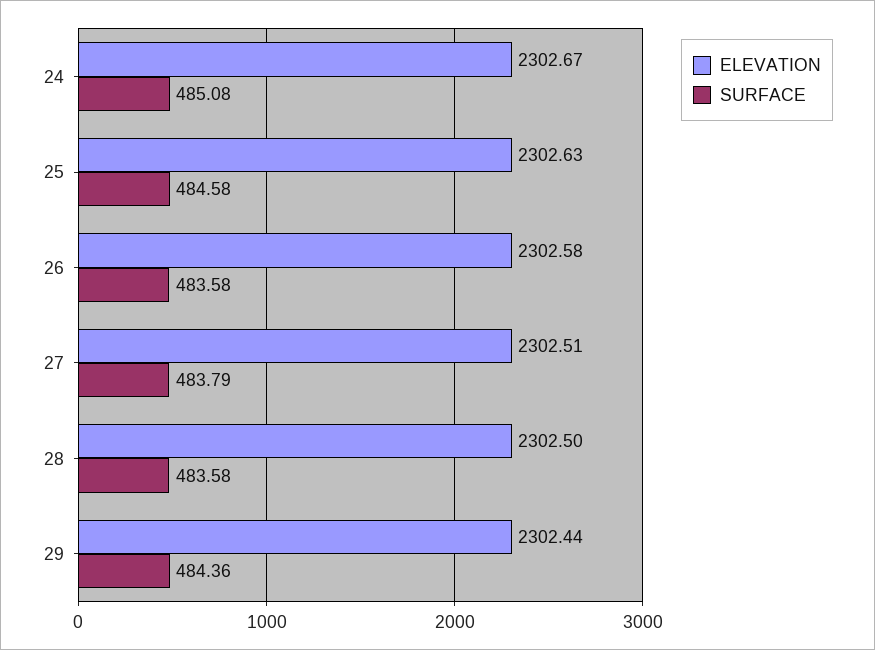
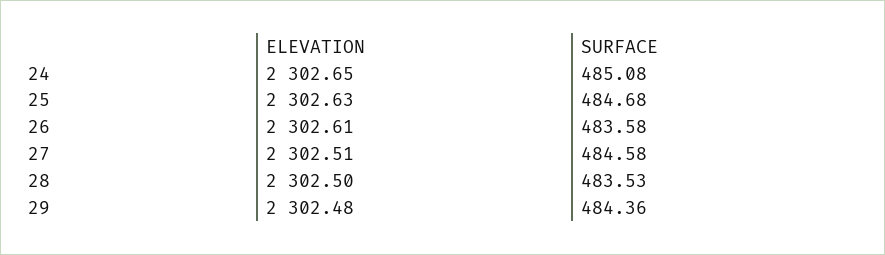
ELEVATION, 24: 2302.67 -> 2302.65
SURFACE, 25: 484.58 -> 484.68
ELEVATION, 26: 2302.58 -> 2302.61
SURFACE, 27: 483.79 -> 484.58
SURFACE, 28: 483.58 -> 483.53
ELEVATION, 29: 2302.44 -> 2302.48

